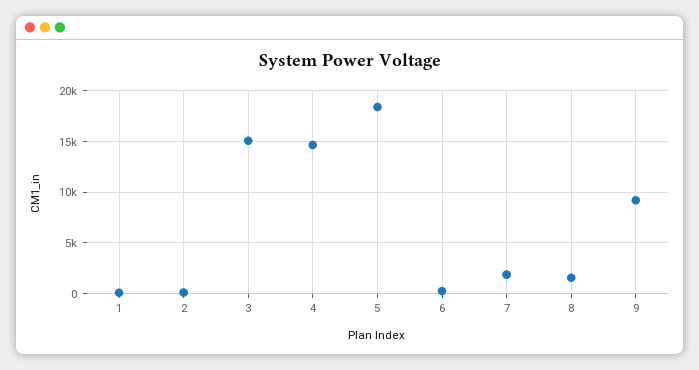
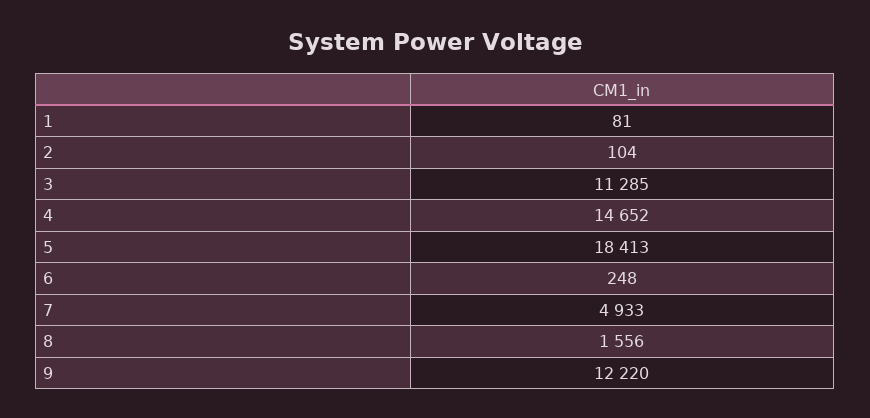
3: 15000 -> 11285
7: 2000 -> 4933
9: 9000 -> 12220

